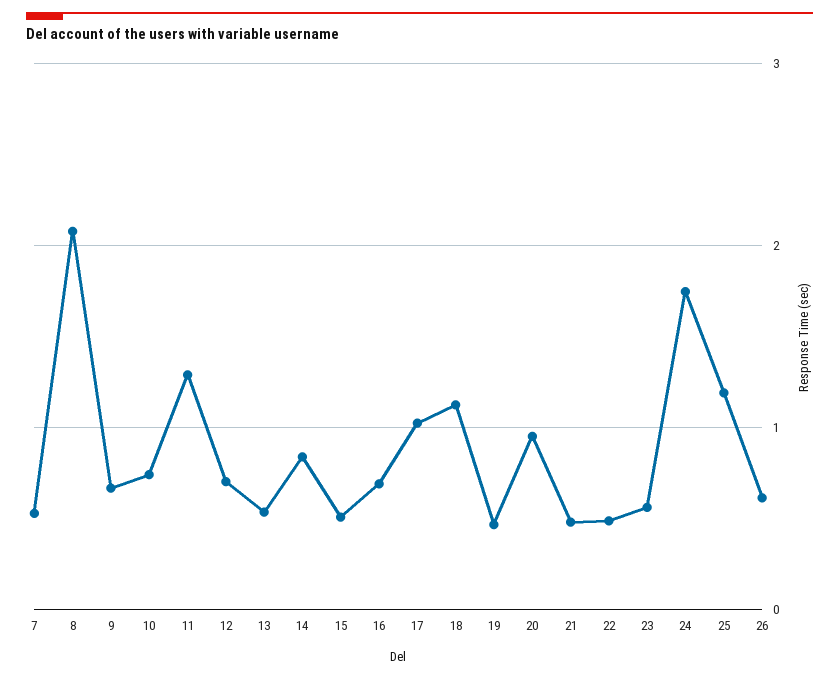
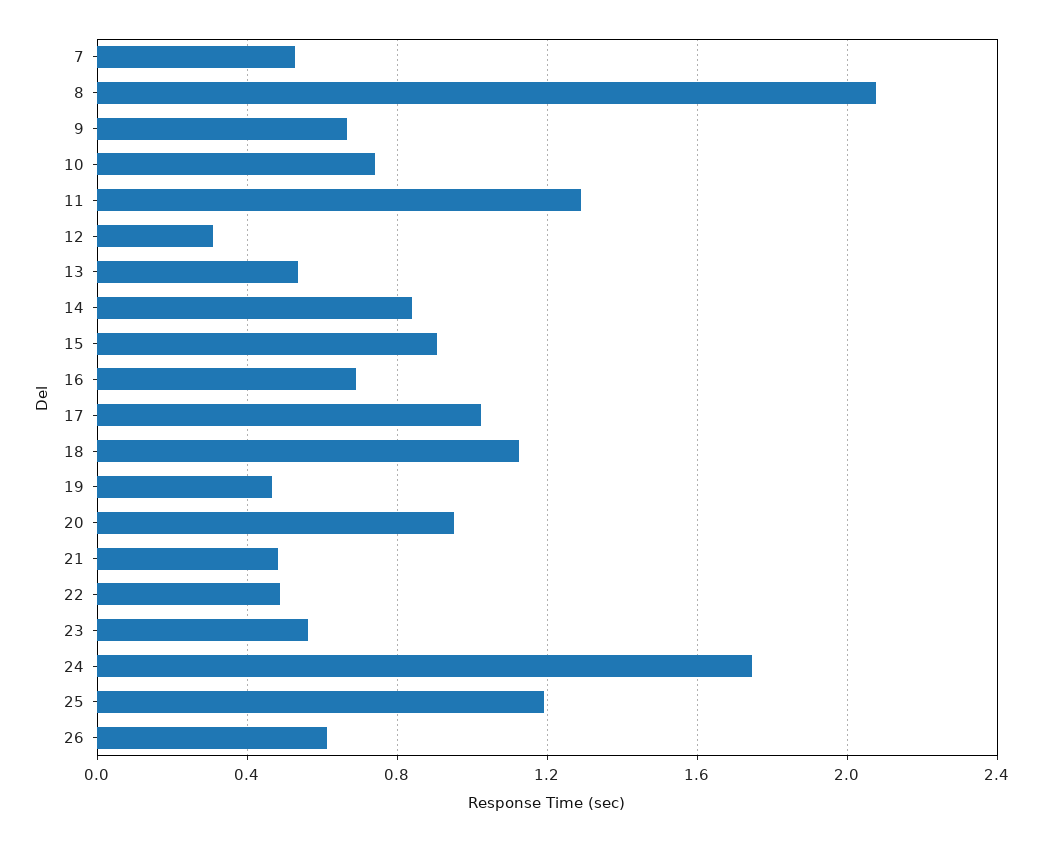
12: 0.7 -> 0.3
15: 0.5 -> 0.9

